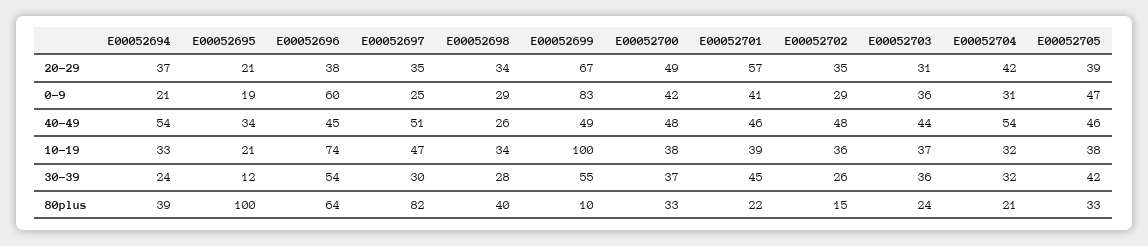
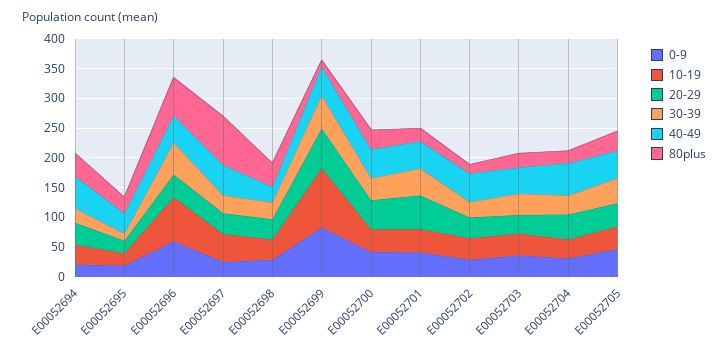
80plus, E00052695: 100 -> 25

